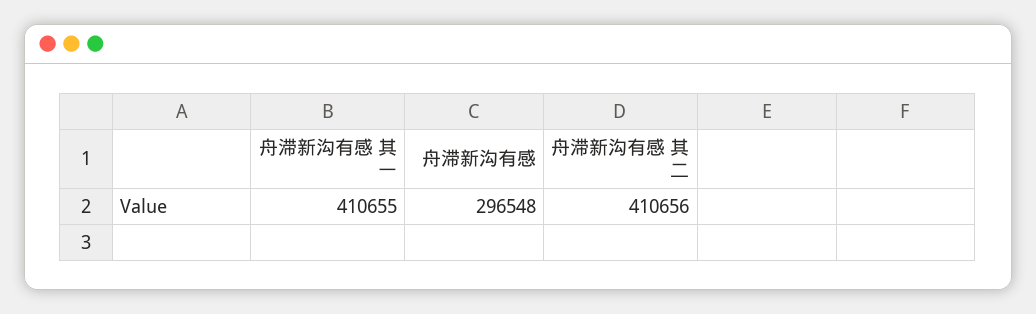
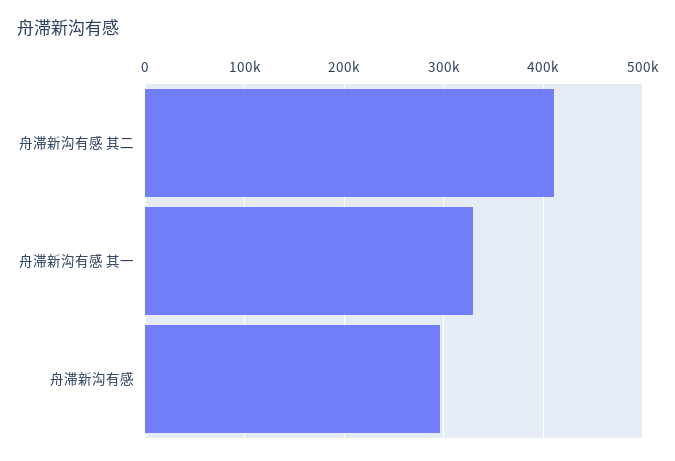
舟滞新沟有感 其一: 410655 -> 330000

